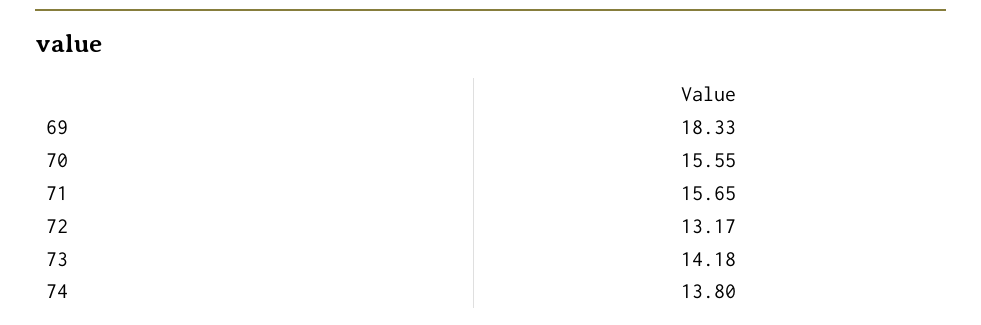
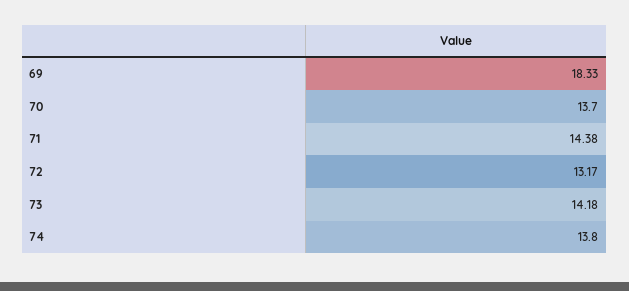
70: 15.55 -> 13.7
71: 15.65 -> 14.38

